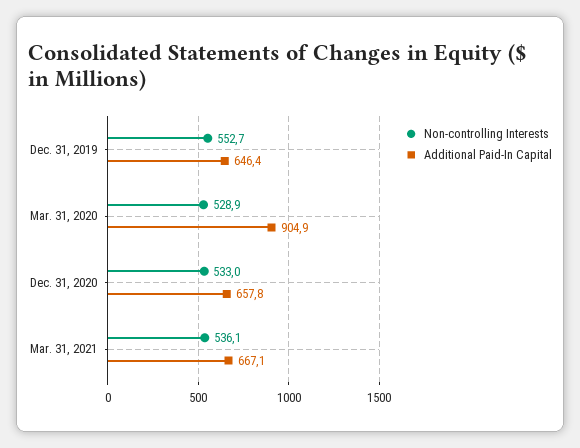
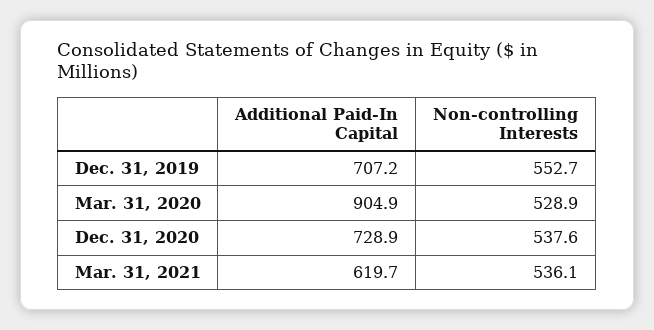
Additional Paid-In Capital, Dec. 31, 2019: 646.4 -> 707.2
Non-controlling Interests, Dec. 31, 2020: 533 -> 537.6
Additional Paid-In Capital, Dec. 31, 2020: 657.8 -> 728.9
Additional Paid-In Capital, Mar. 31, 2021: 667.1 -> 619.7

